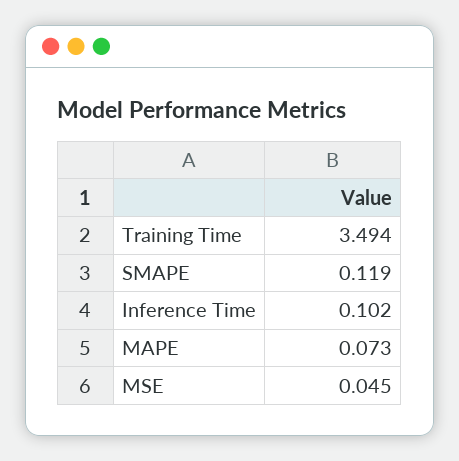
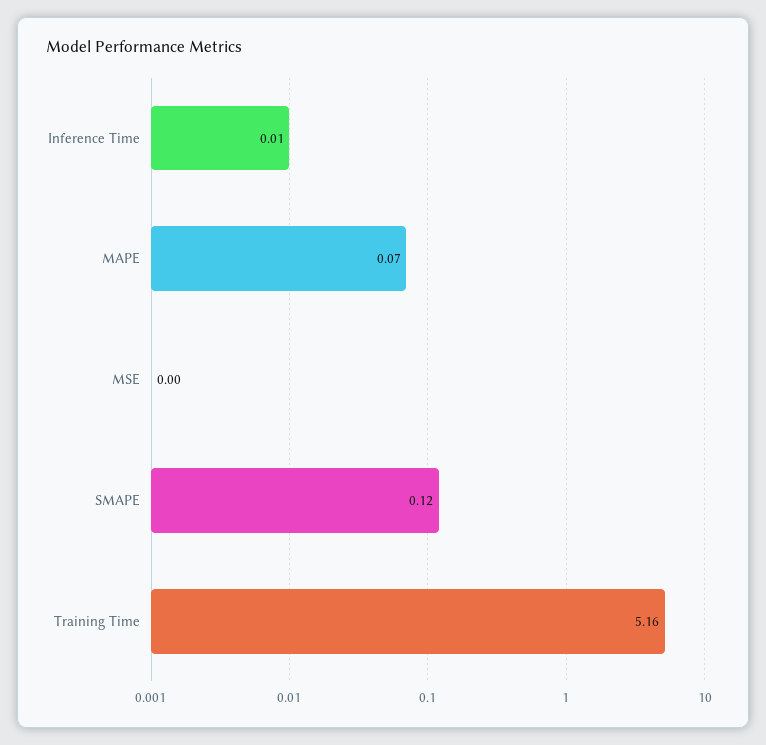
Training Time: 3.494 -> 5.16
Inference Time: 0.102 -> 0.01
MSE: 0.045 -> 0

